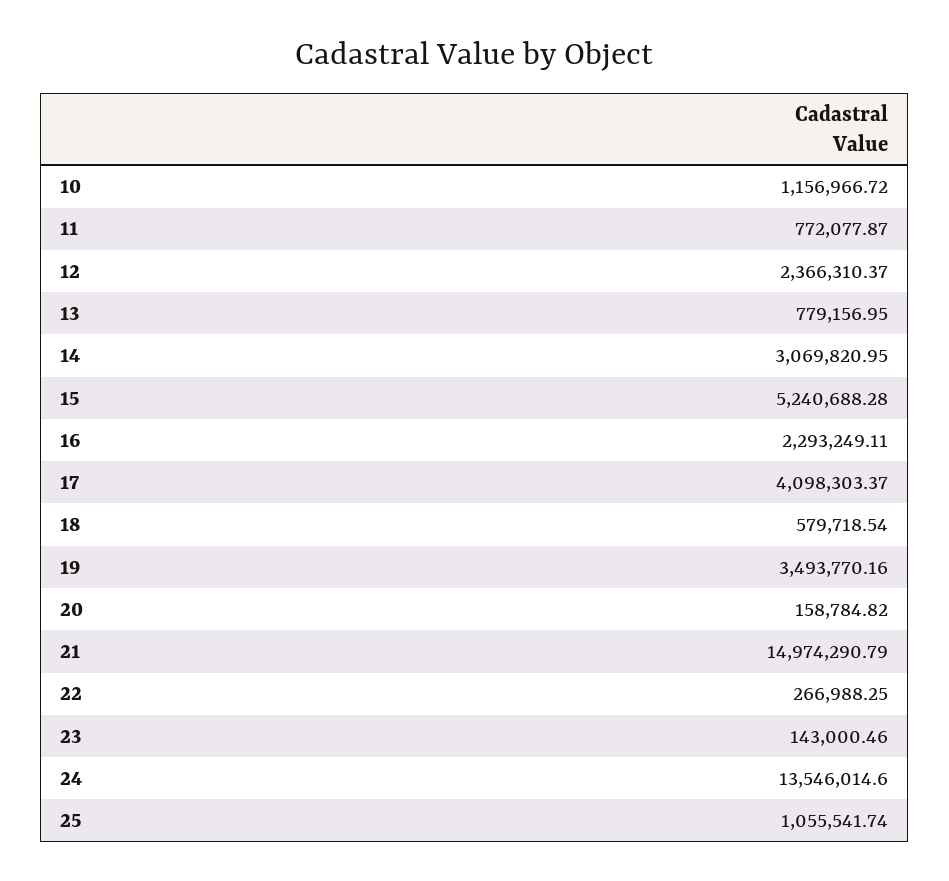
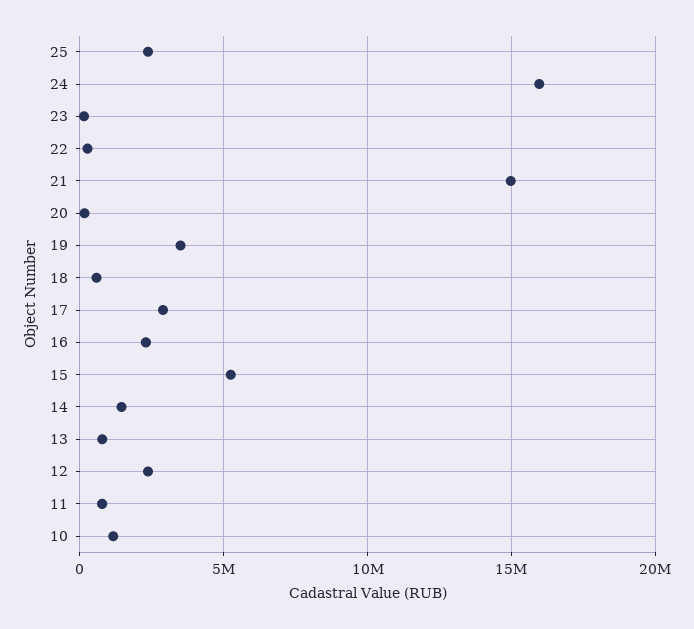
14: 3069820.95 -> 1500000
17: 4098303.37 -> 3000000
24: 13546014.6 -> 16000000
25: 1055541.74 -> 2500000

